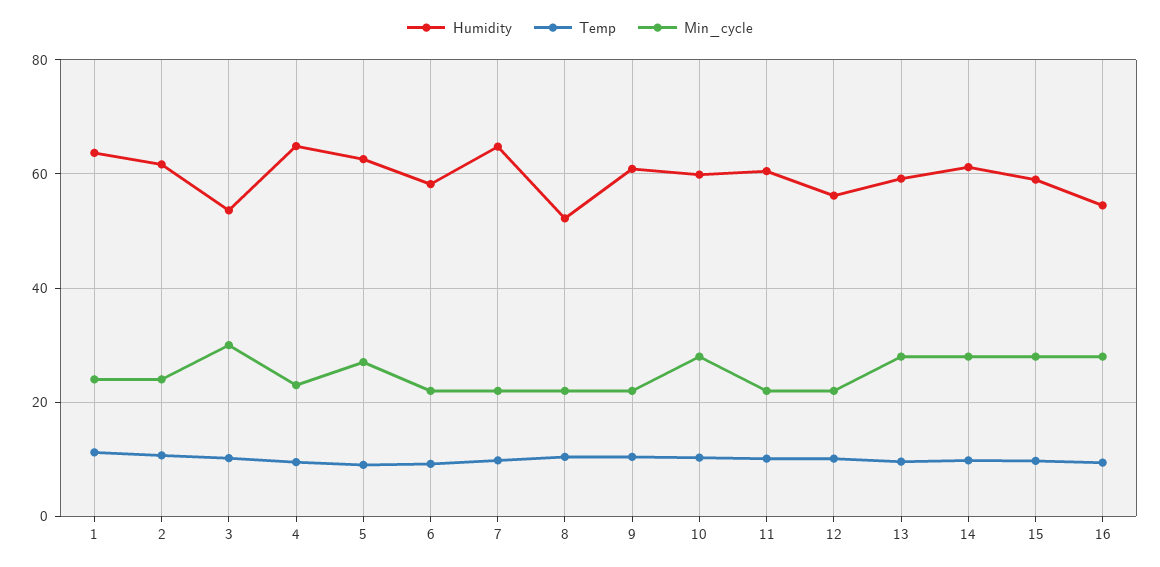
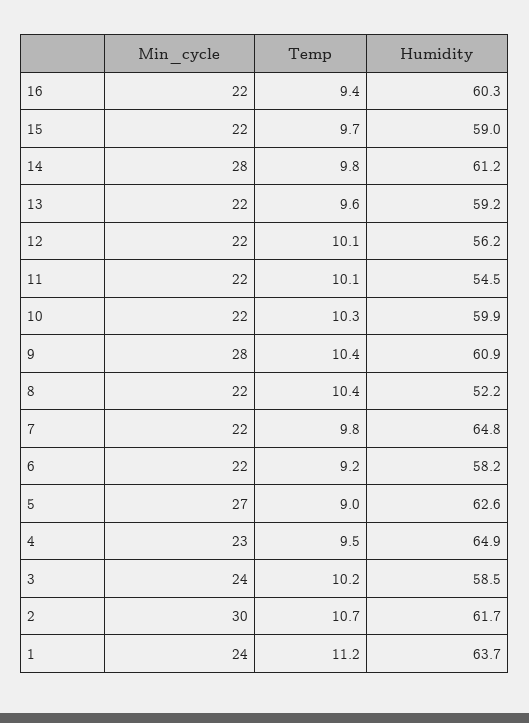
Min_cycle, 2: 24 -> 30
Humidity, 3: 54 -> 58.5
Min_cycle, 3: 30 -> 24
Min_cycle, 9: 22 -> 28
Min_cycle, 10: 28 -> 22
Humidity, 11: 60 -> 54.5
Min_cycle, 13: 28 -> 22
Min_cycle, 15: 28 -> 22
Humidity, 16: 54 -> 60.3
Min_cycle, 16: 28 -> 22

